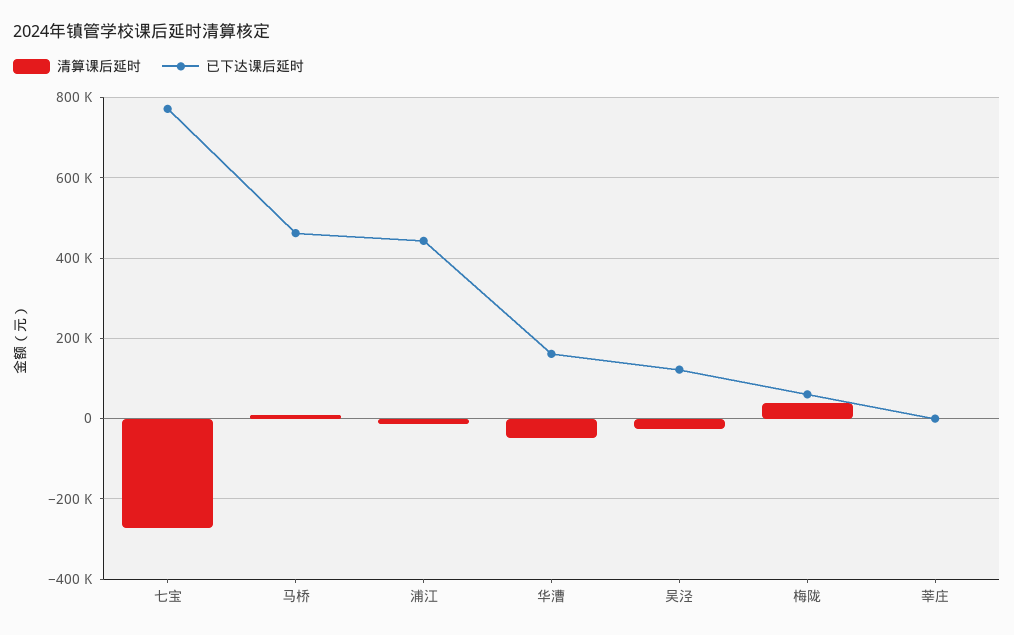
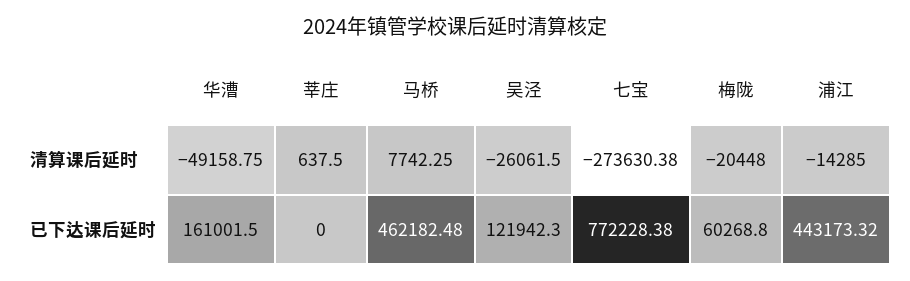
清算课后延时, 梅陇: 40000 -> -20448

